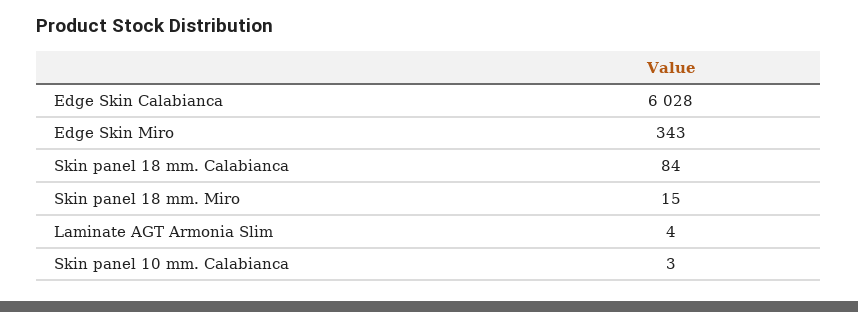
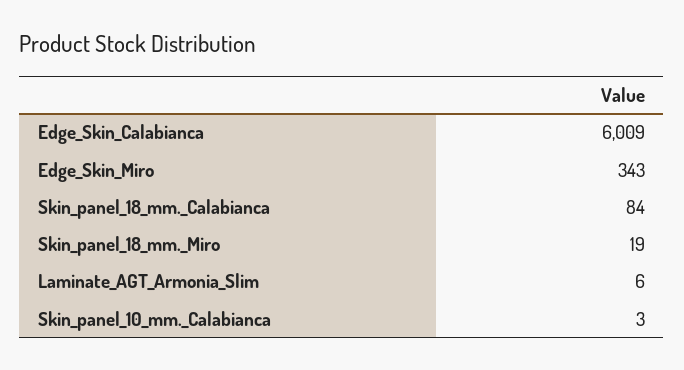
Edge Skin Calabianca: 6028 -> 6009
Skin panel 18 mm. Miro: 15 -> 19
Laminate AGT Armonia Slim: 4 -> 6

